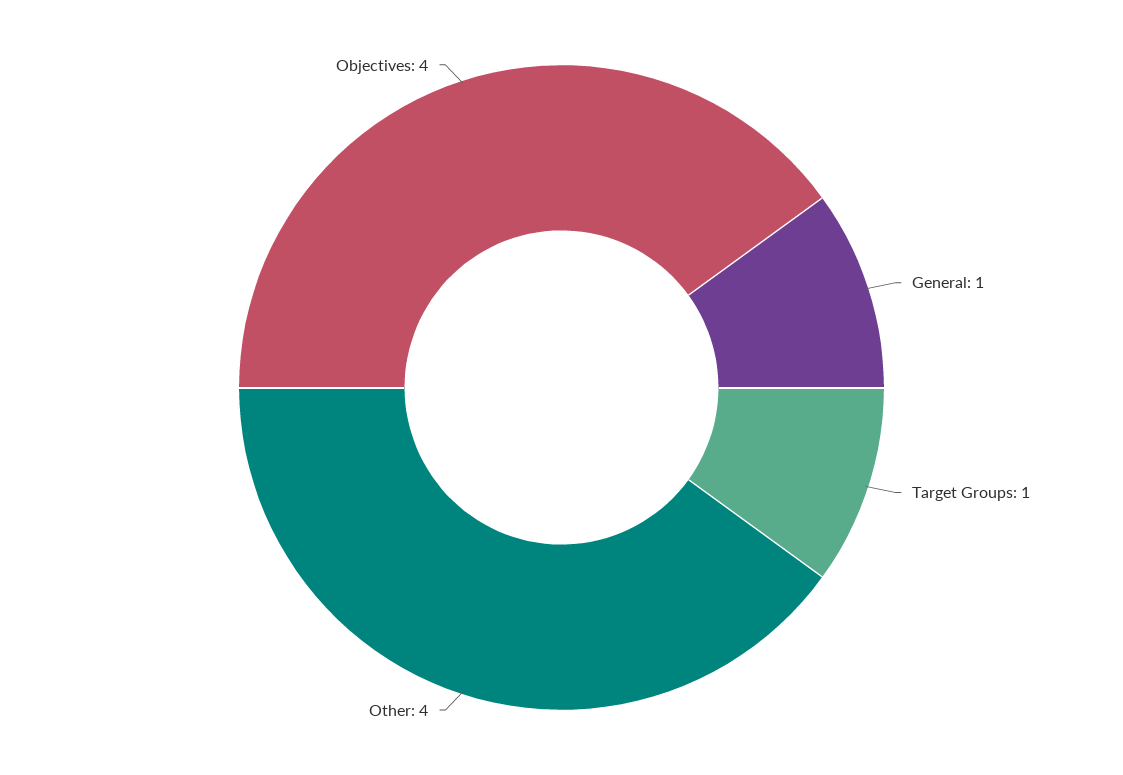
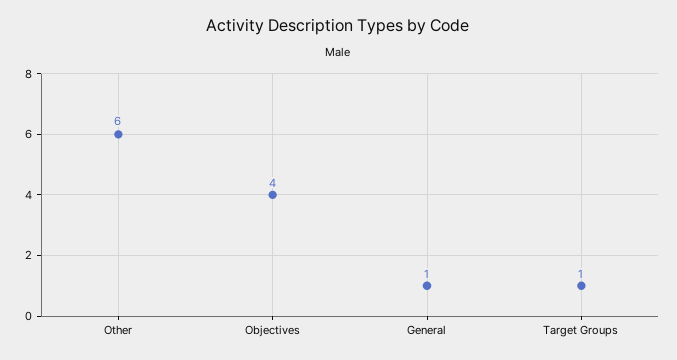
Other: 4 -> 6

